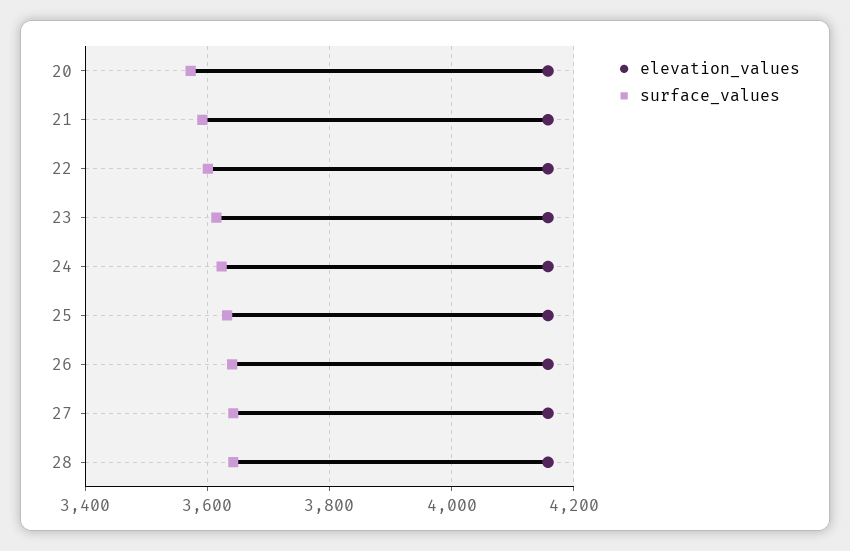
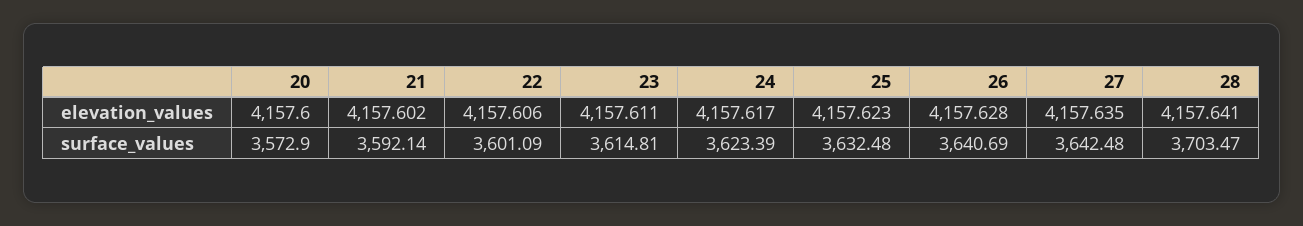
surface_values, 28: 3640 -> 3703.47

